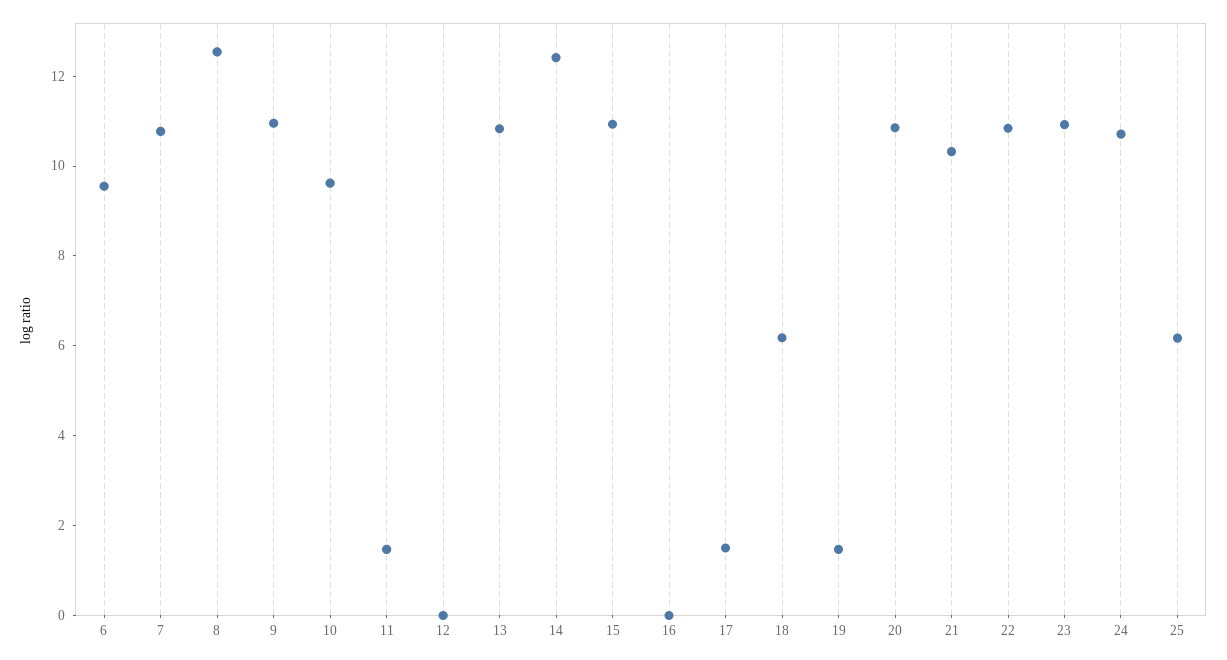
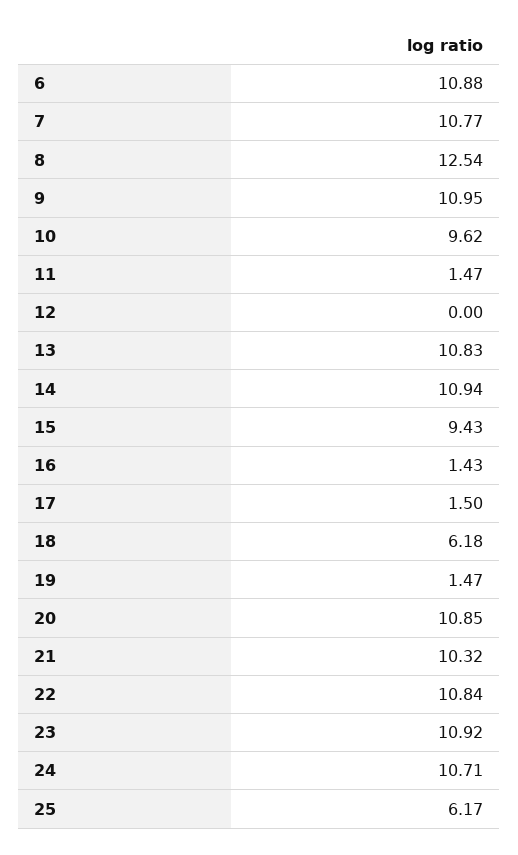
6: 9.5 -> 10.88
14: 12.5 -> 10.94
15: 11 -> 9.43
16: 0 -> 1.43

